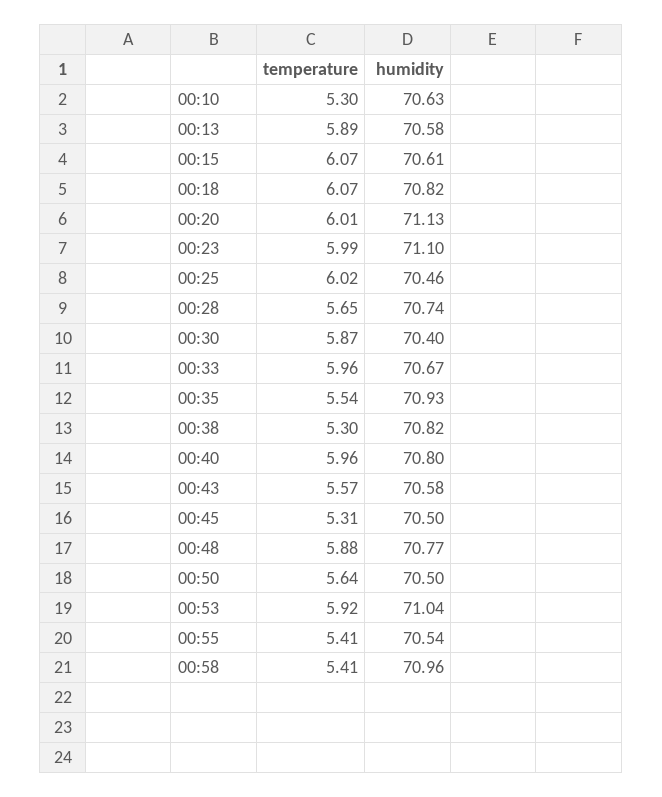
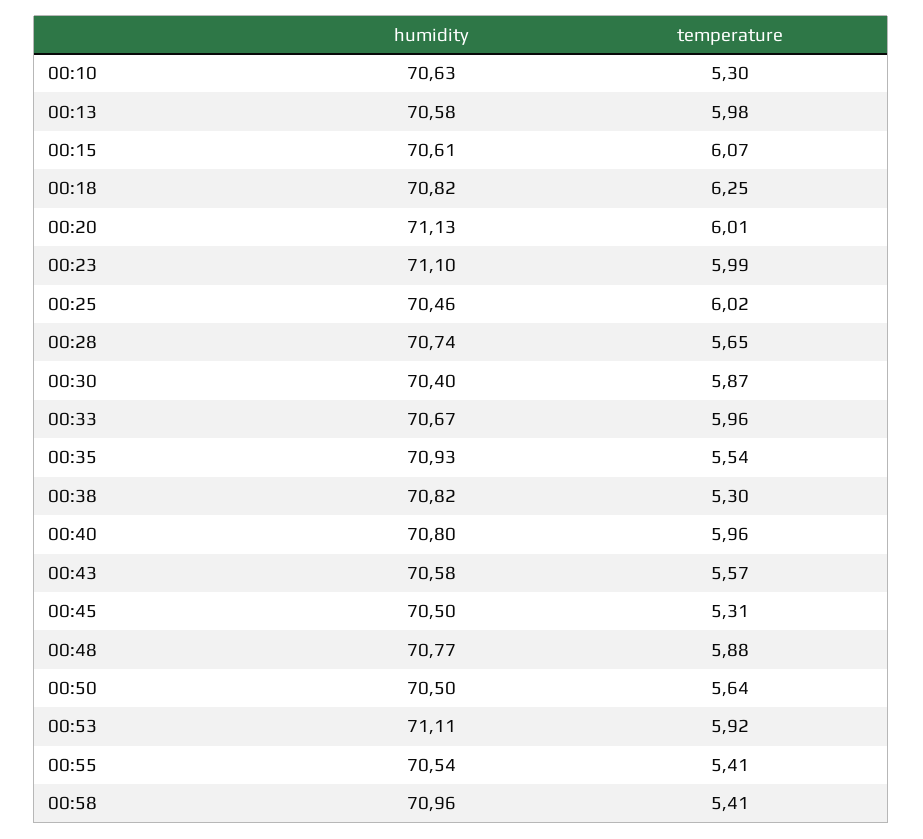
temperature, 00:13: 5.89 -> 5.98
temperature, 00:18: 6.07 -> 6.25
humidity, 00:53: 71.04 -> 71.11

